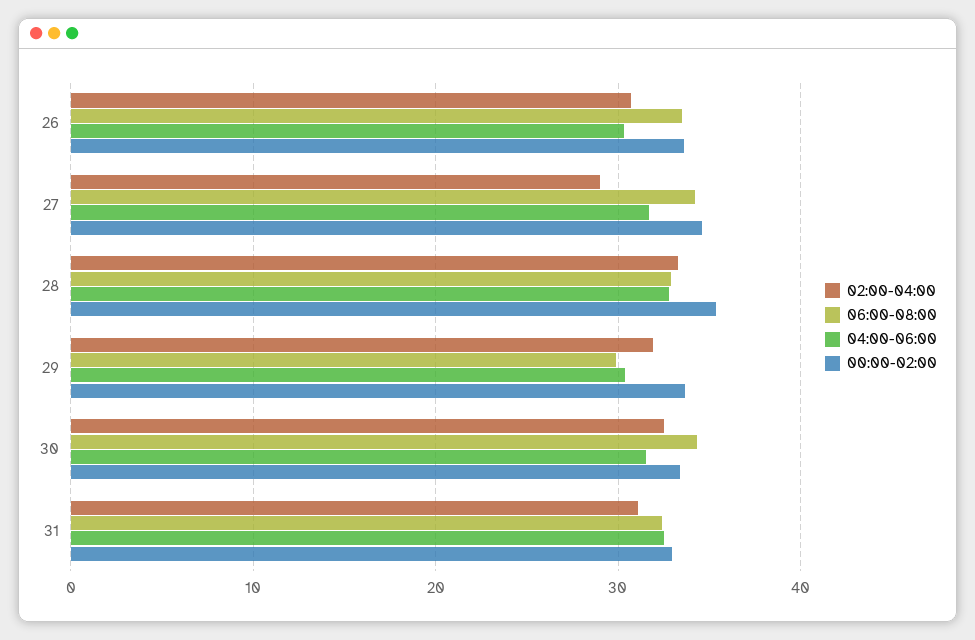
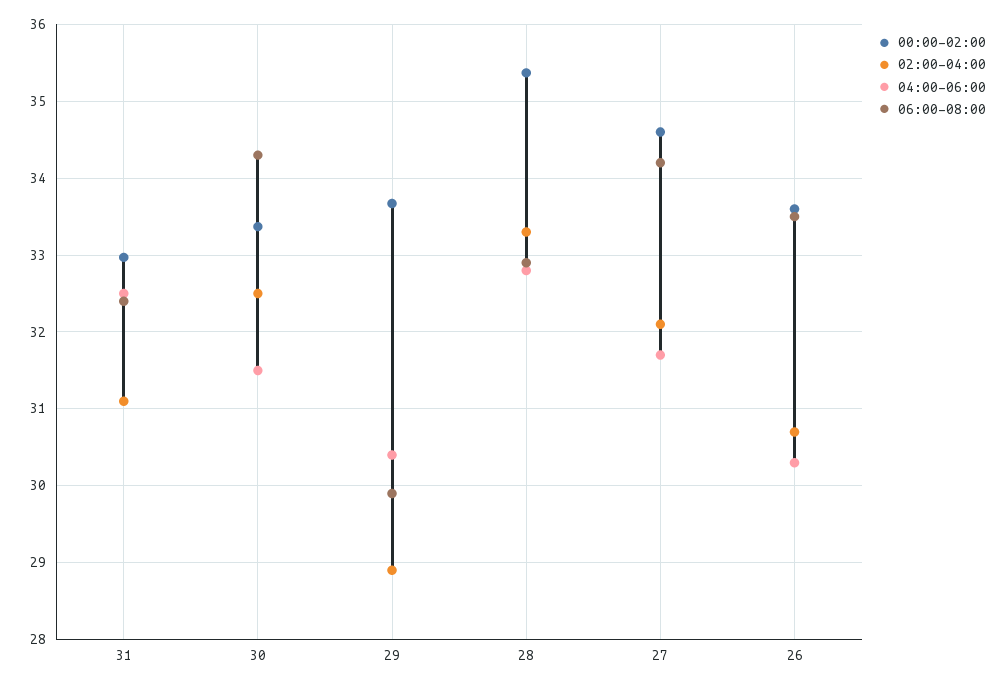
02:00-04:00, 27: 29 -> 32.1
02:00-04:00, 29: 32 -> 28.9

